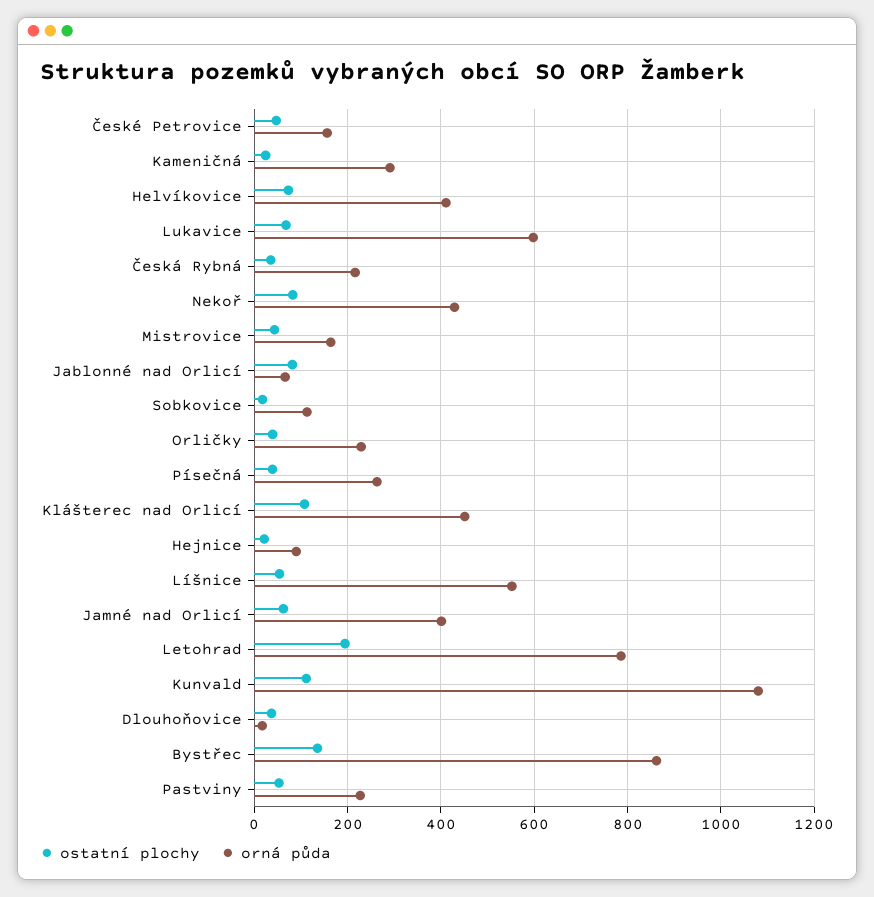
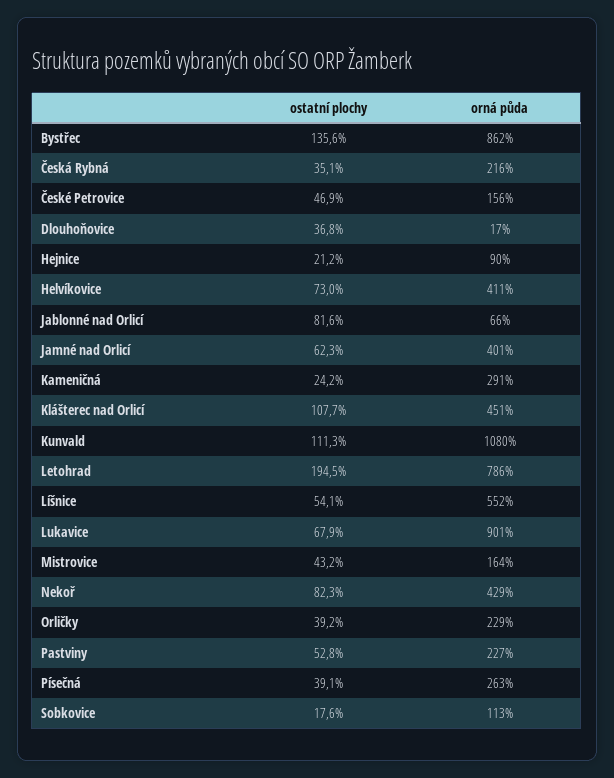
orná půda, Lukavice: 600 -> 901

